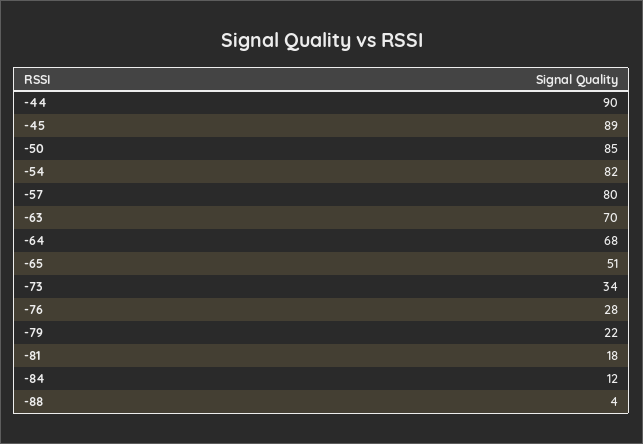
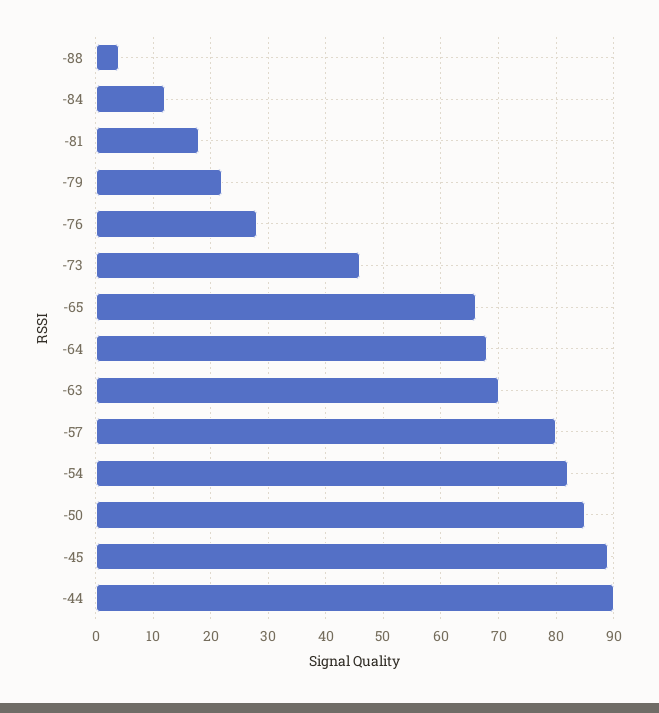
-65: 51 -> 65
-73: 34 -> 45

